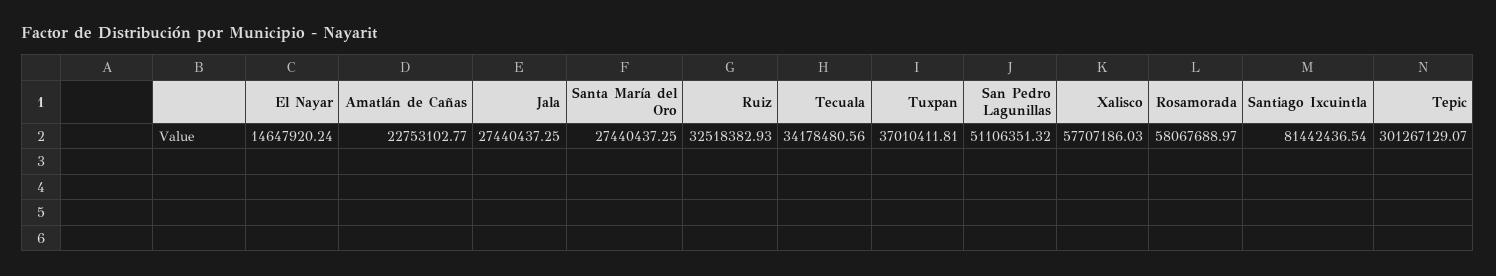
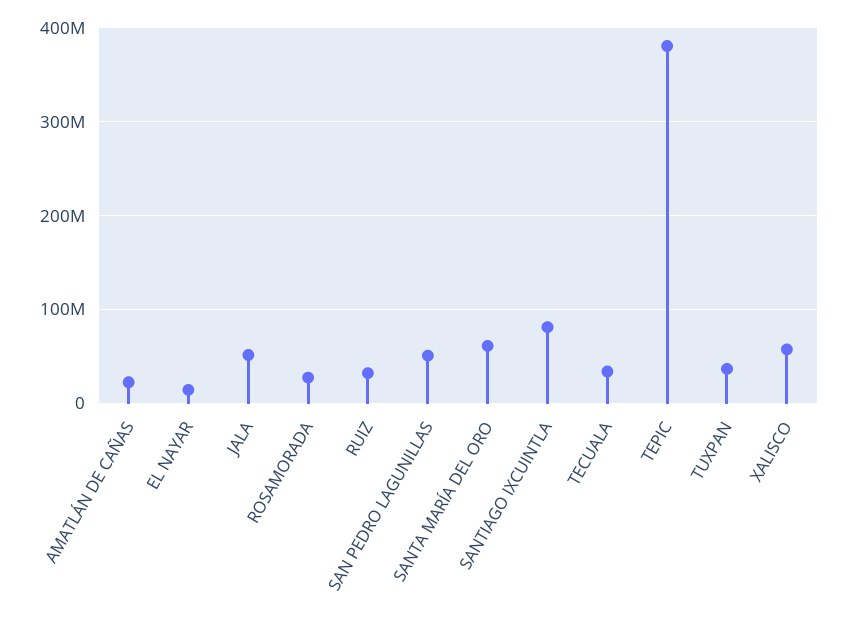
Jala: 27440437.25 -> 50000000
Santa María del Oro: 27440437.25 -> 60000000
Rosamorada: 58067688.97 -> 30000000
Tepic: 301267129.07 -> 380000000

